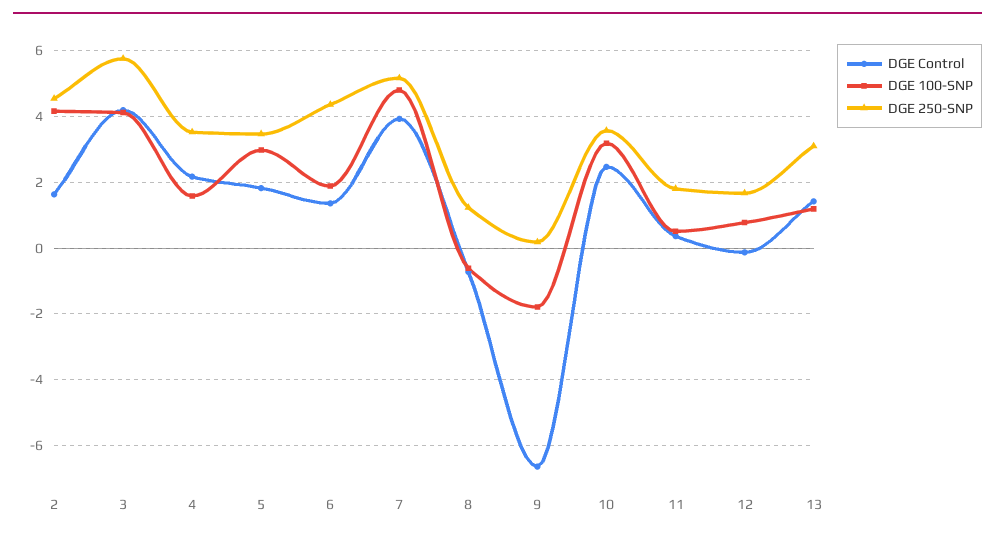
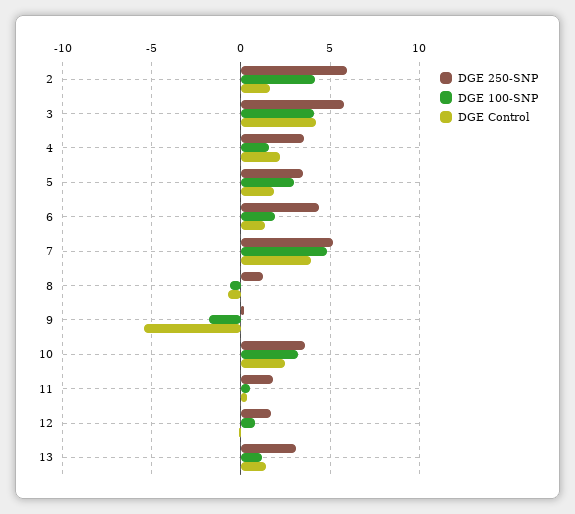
DGE 250-SNP, 2: 4.6 -> 6
DGE Control, 9: -6.6 -> -5.5

